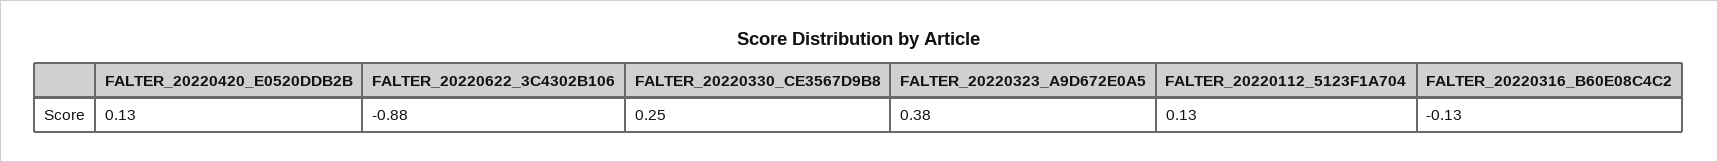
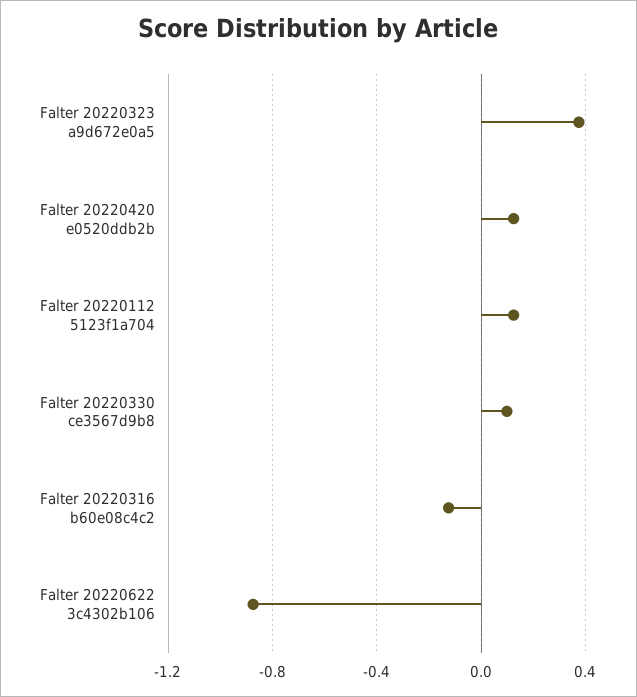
FALTER_20220330_CE3567D9B8: 0.25 -> 0.1

